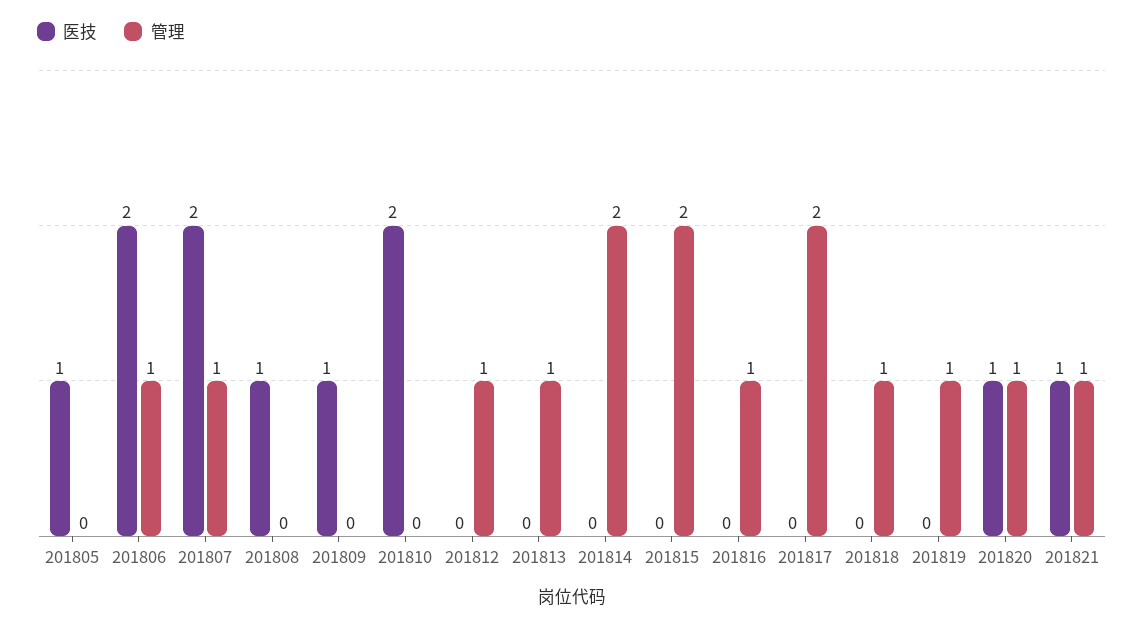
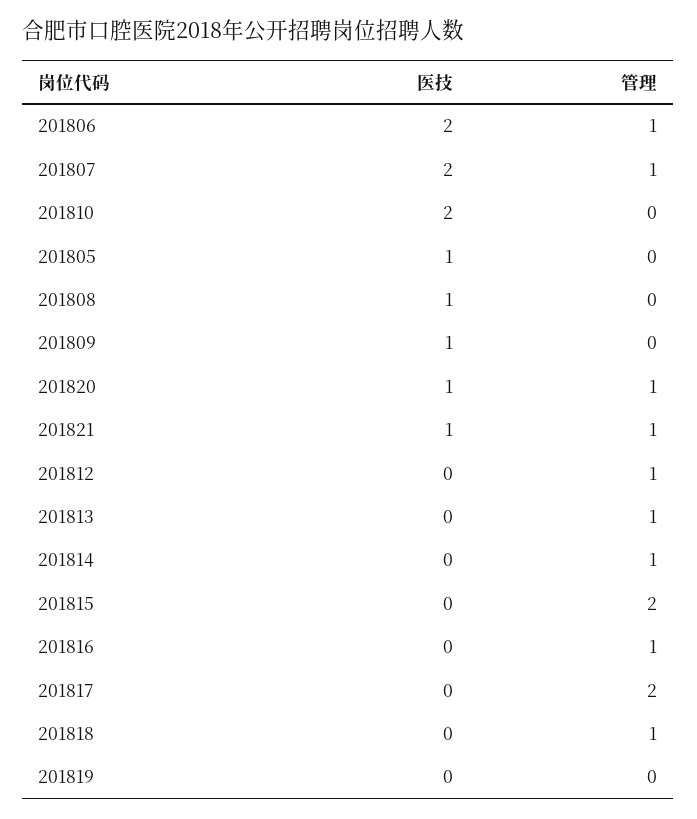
管理, 201814: 2 -> 1
管理, 201819: 1 -> 0

